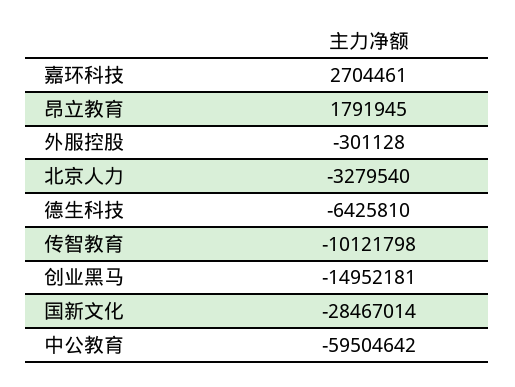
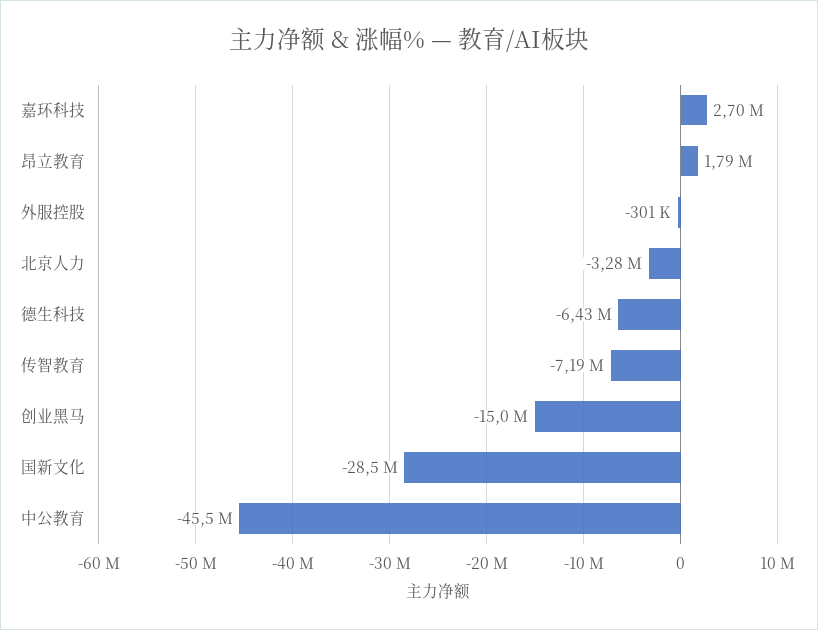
传智教育: -10121798 -> -7190000
中公教育: -59504642 -> -45500000

